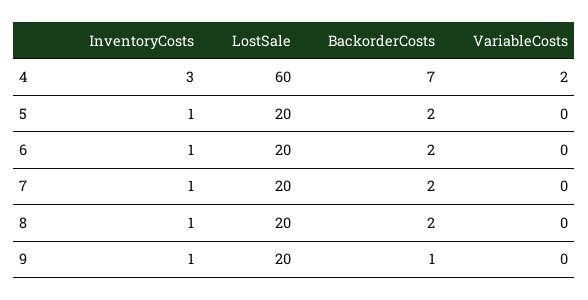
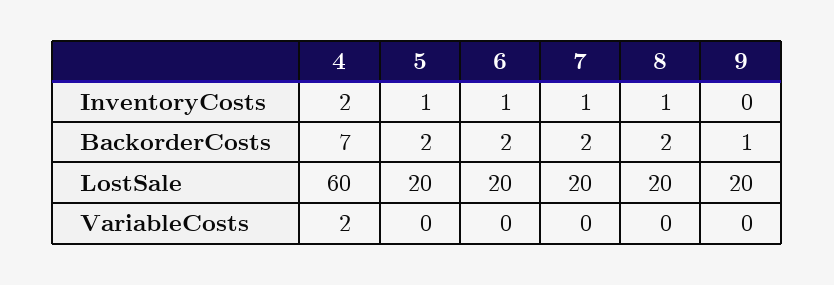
InventoryCosts, 4: 3 -> 2
InventoryCosts, 9: 1 -> 0

